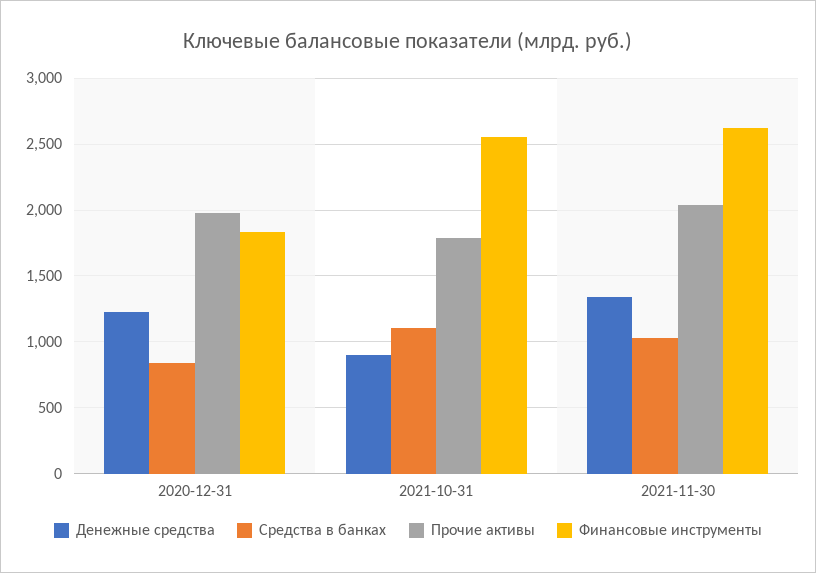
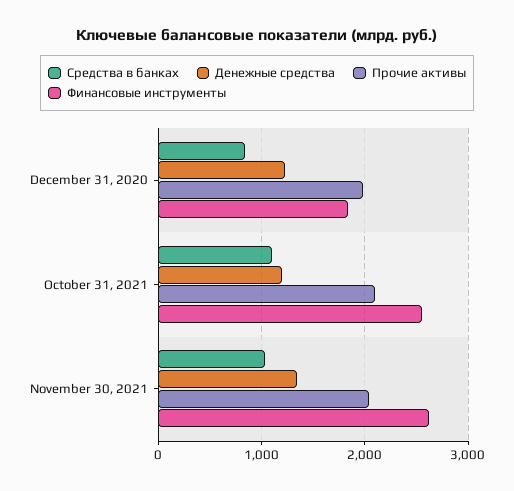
Денежные средства, 2021-10-31: 900 -> 1200
Прочие активы, 2021-10-31: 1800 -> 2100

